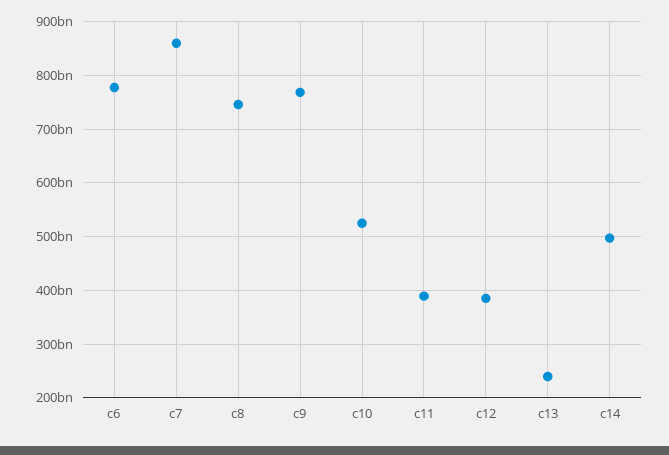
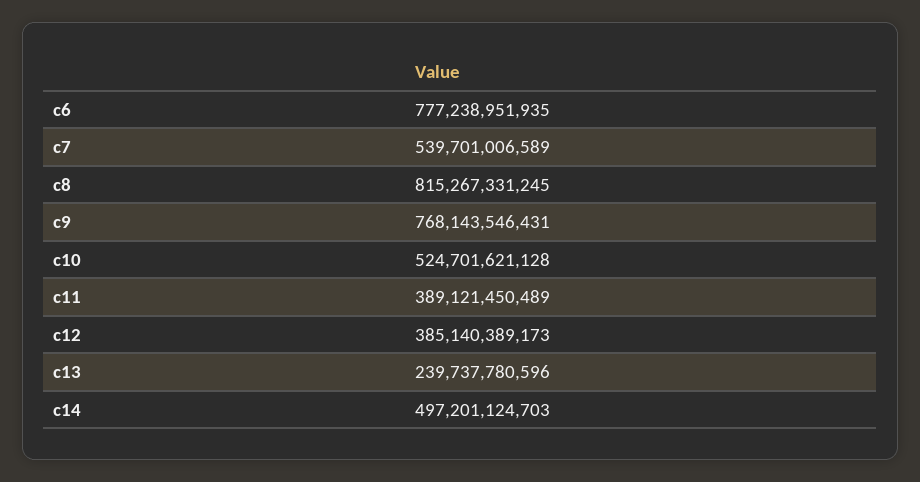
c7: 860000000000 -> 539701006589
c8: 740000000000 -> 815267331245

